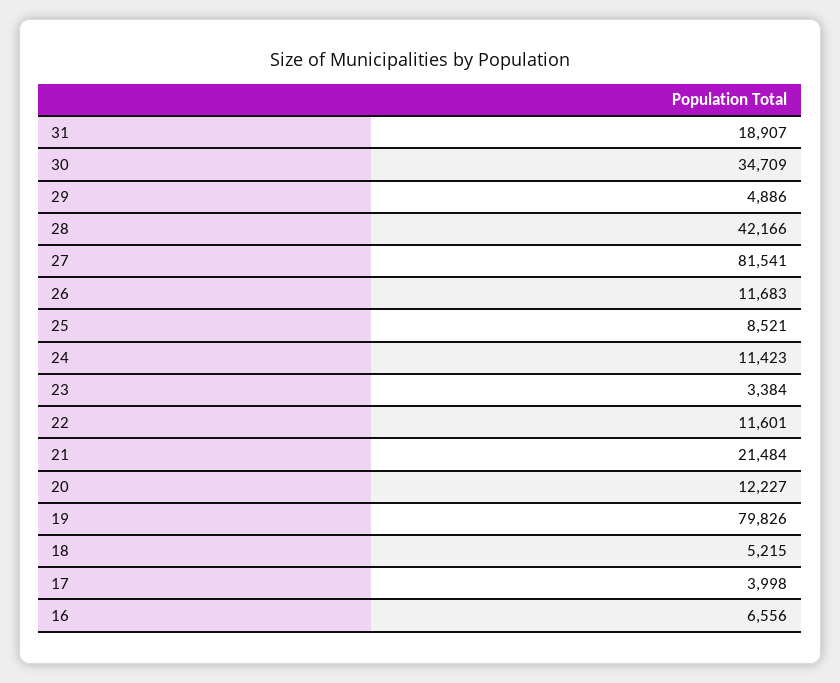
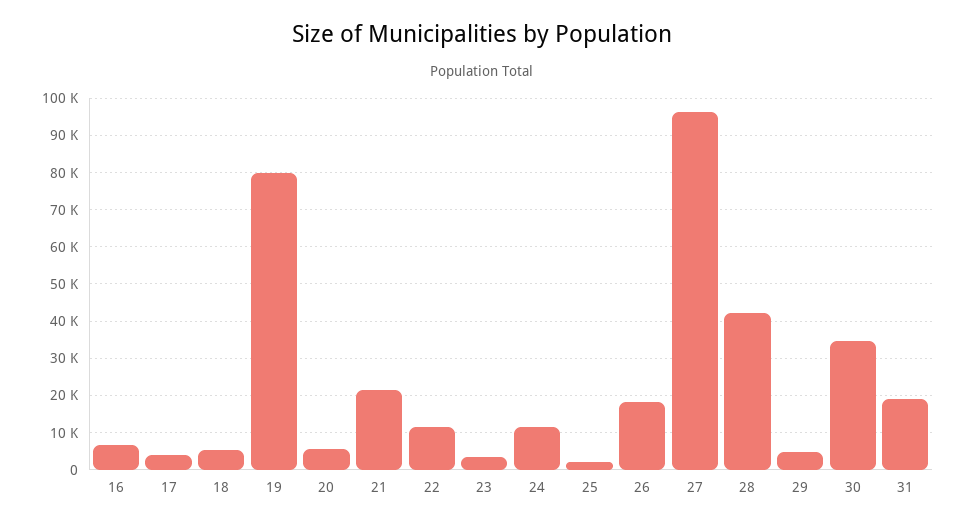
27: 81541 -> 96000
26: 11683 -> 18000
25: 8521 -> 2000
20: 12227 -> 6000

